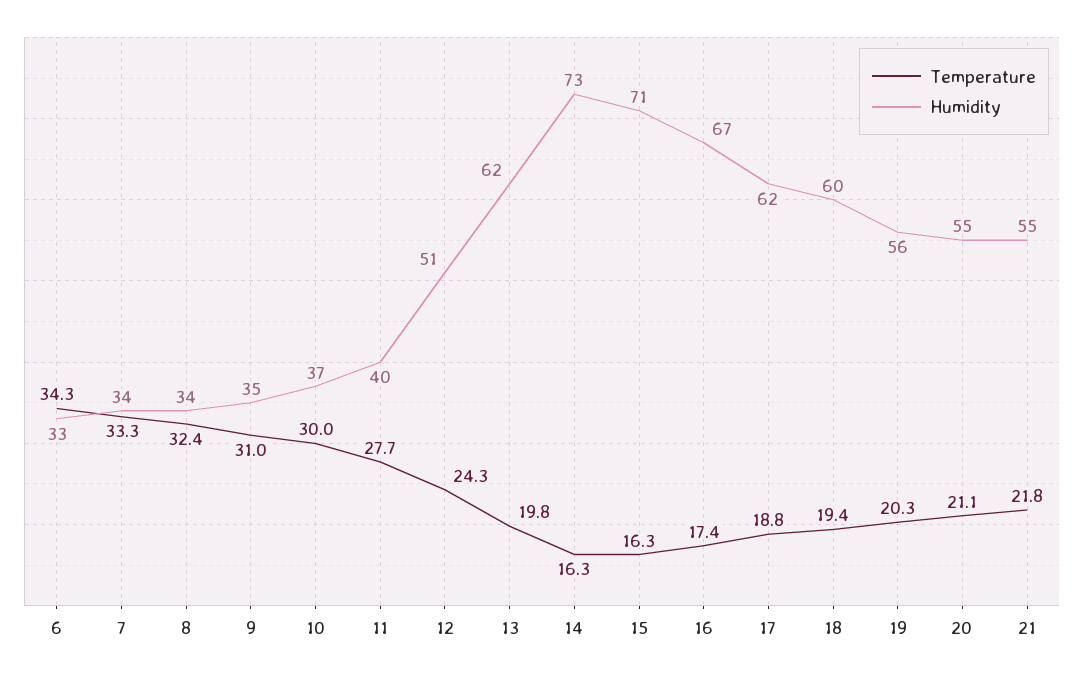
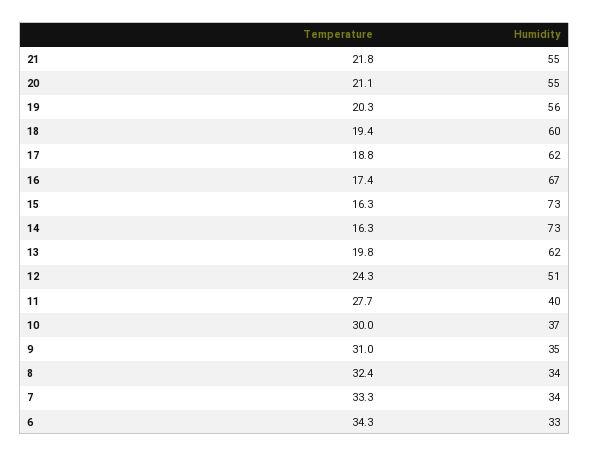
Humidity, 15: 71 -> 73

